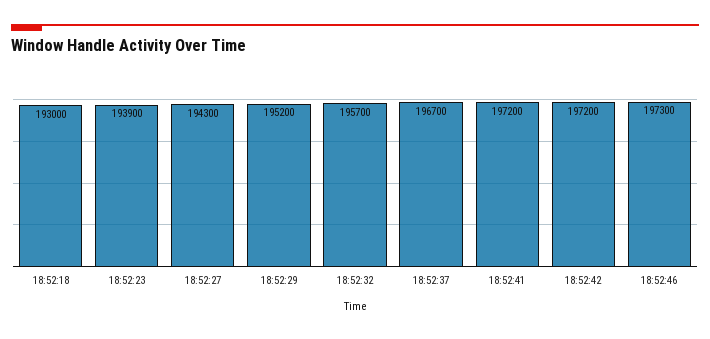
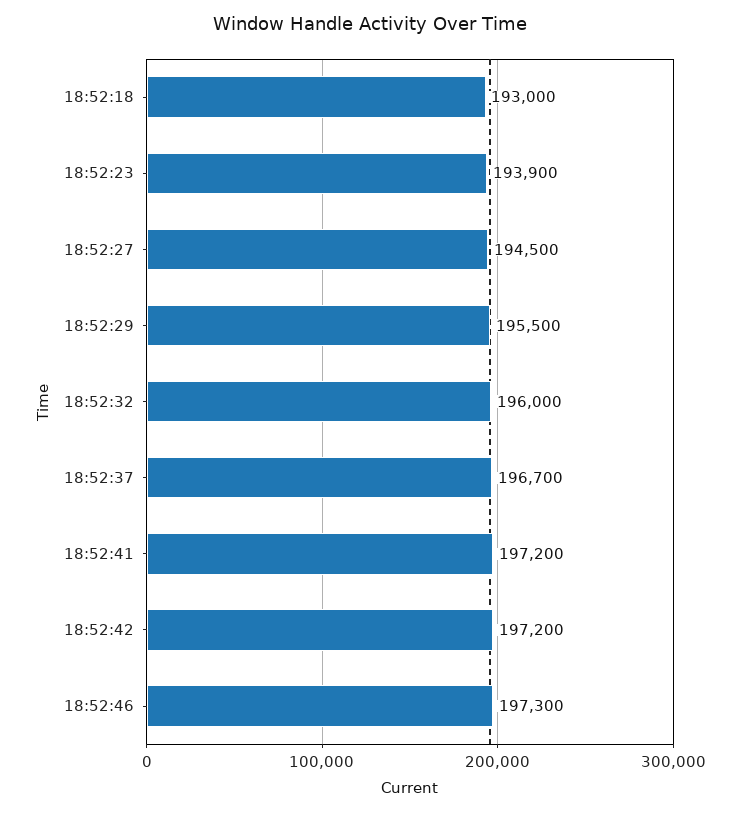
18:52:27: 194300 -> 194500
18:52:29: 195200 -> 195500
18:52:32: 195700 -> 196000

